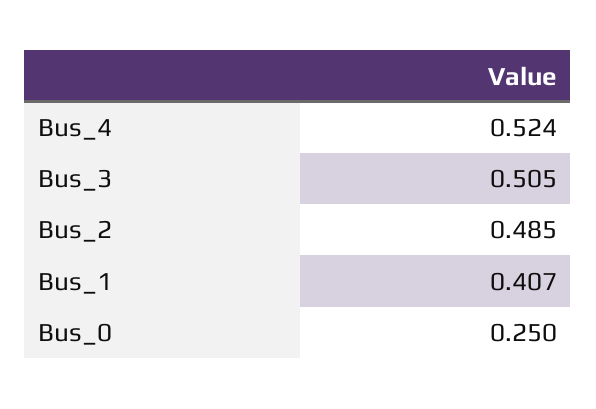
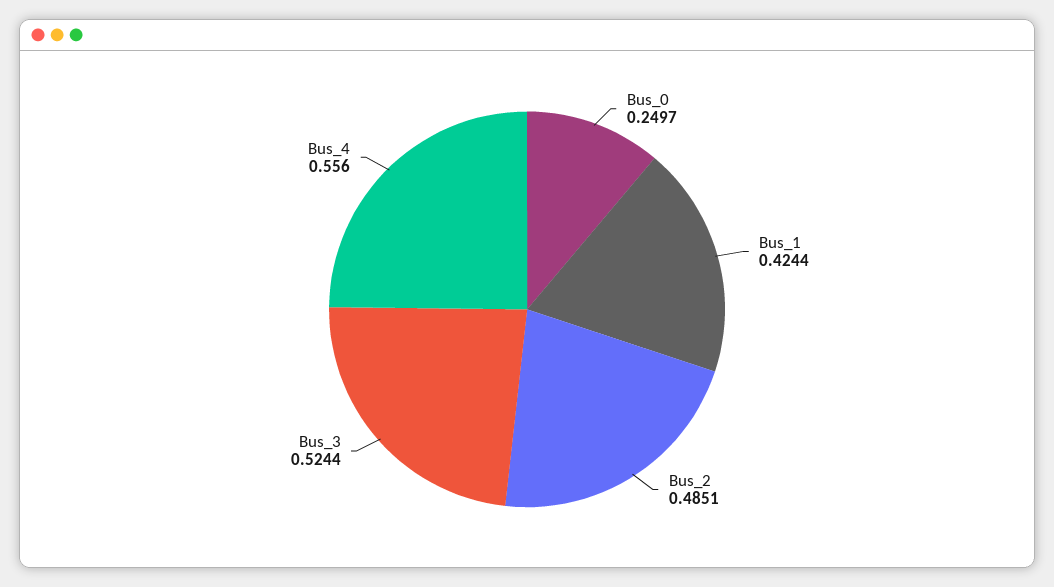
Bus_4: 0.524 -> 0.556
Bus_3: 0.505 -> 0.5244
Bus_1: 0.407 -> 0.4244

